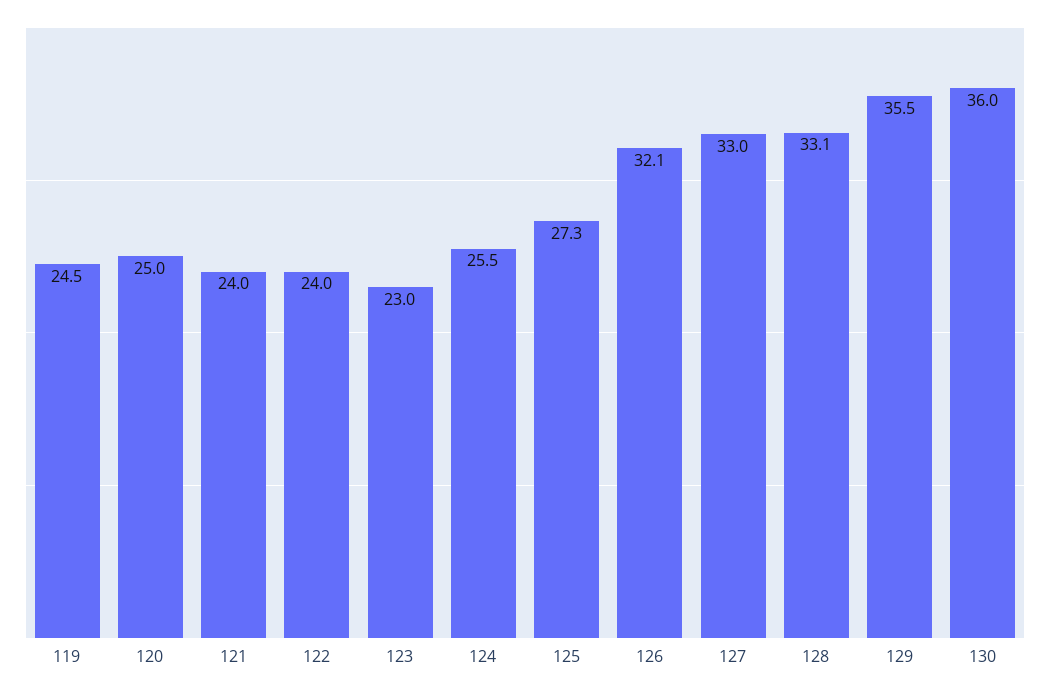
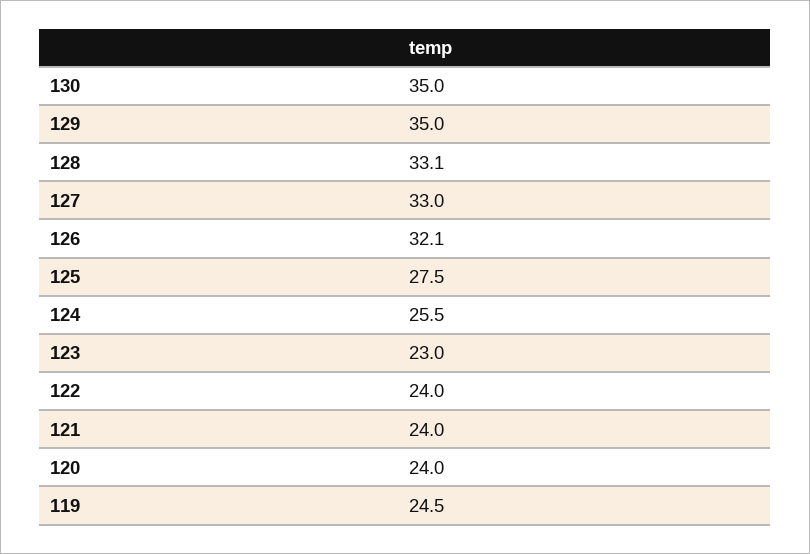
120: 25 -> 24
125: 27.3 -> 27.5
129: 35.5 -> 35
130: 36 -> 35

